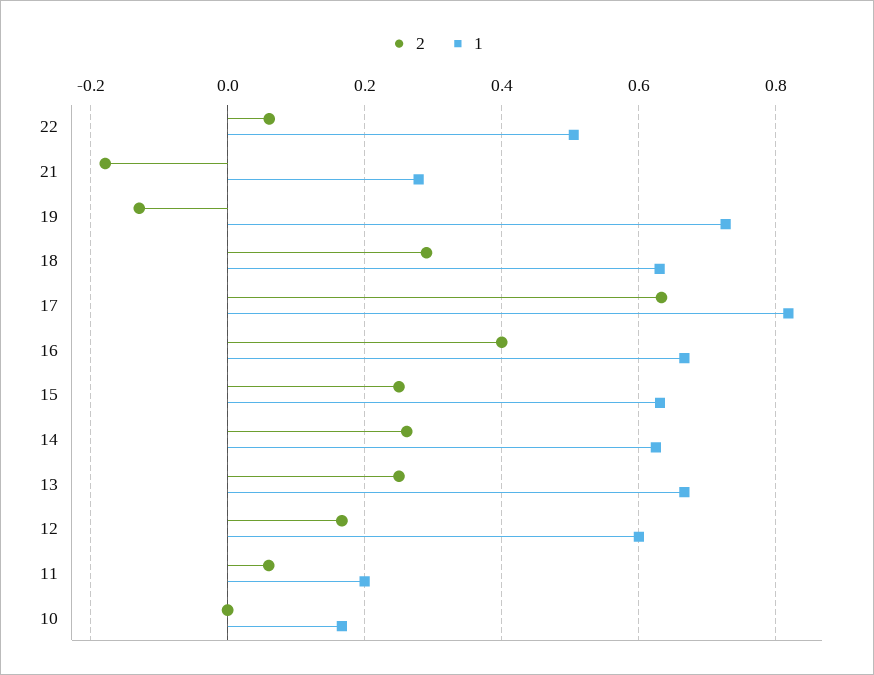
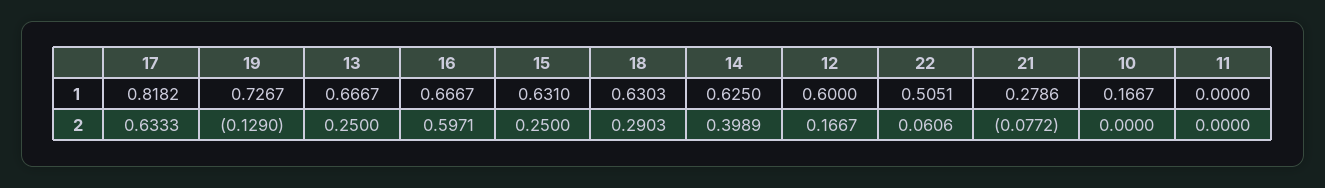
2, 21: -0.18 -> -0.0772
2, 16: 0.4 -> 0.5971
2, 14: 0.26 -> 0.3989
2, 11: 0.06 -> 0
1, 11: 0.2 -> 0

